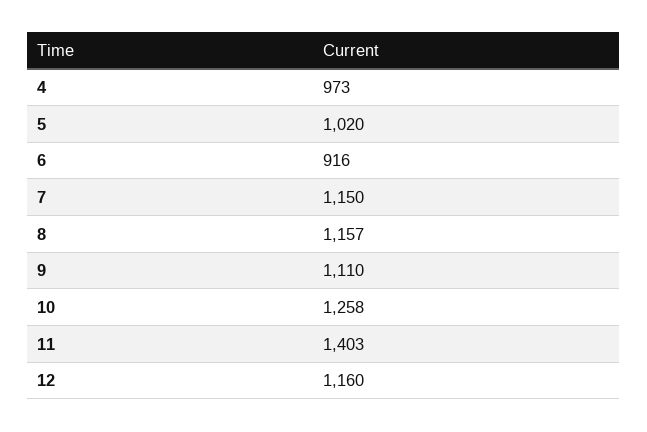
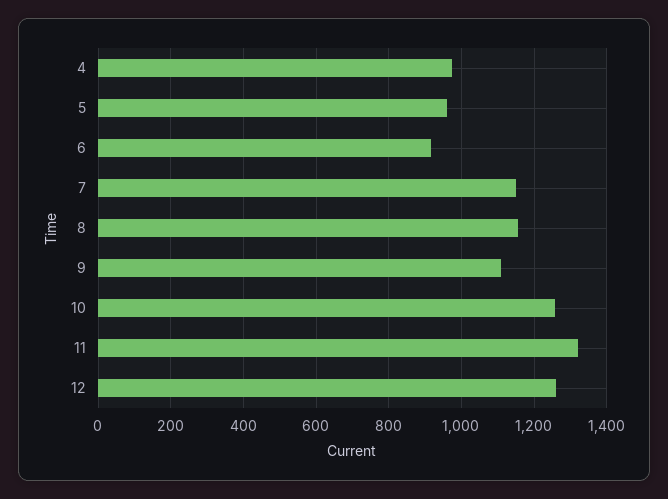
5: 1020 -> 960
11: 1403 -> 1320
12: 1160 -> 1260

